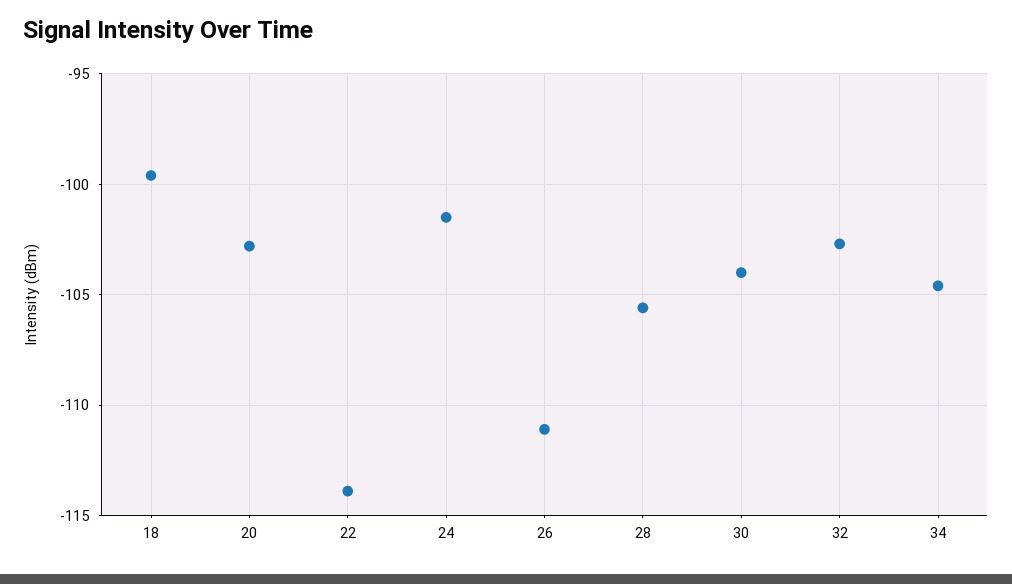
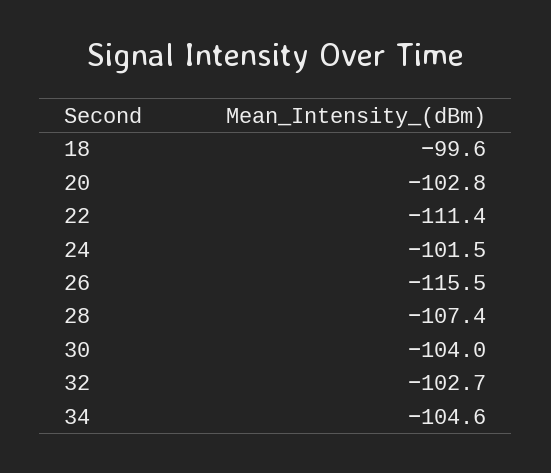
22: -114 -> -111.4
26: -111 -> -115.5
28: -105.5 -> -107.4

